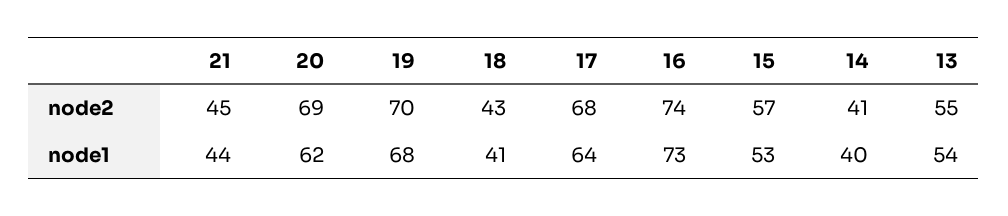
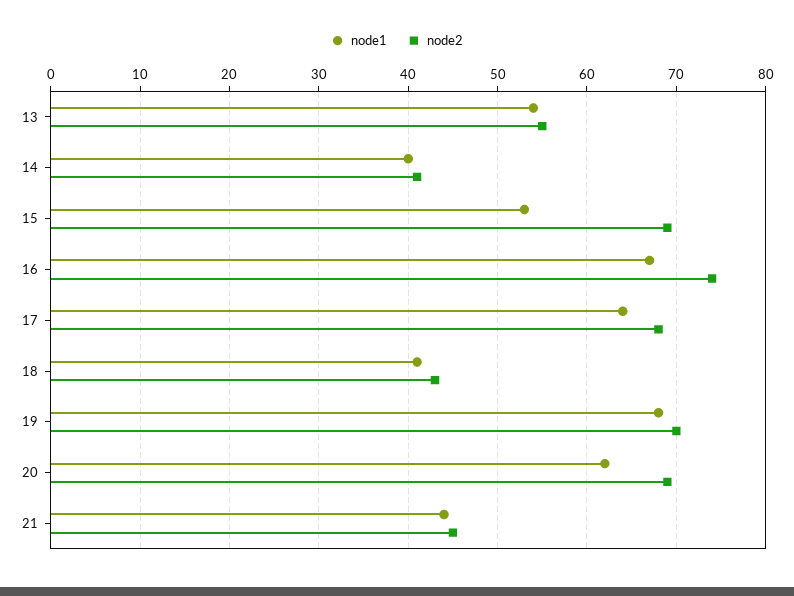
node2, 15: 57 -> 69
node1, 16: 73 -> 67

